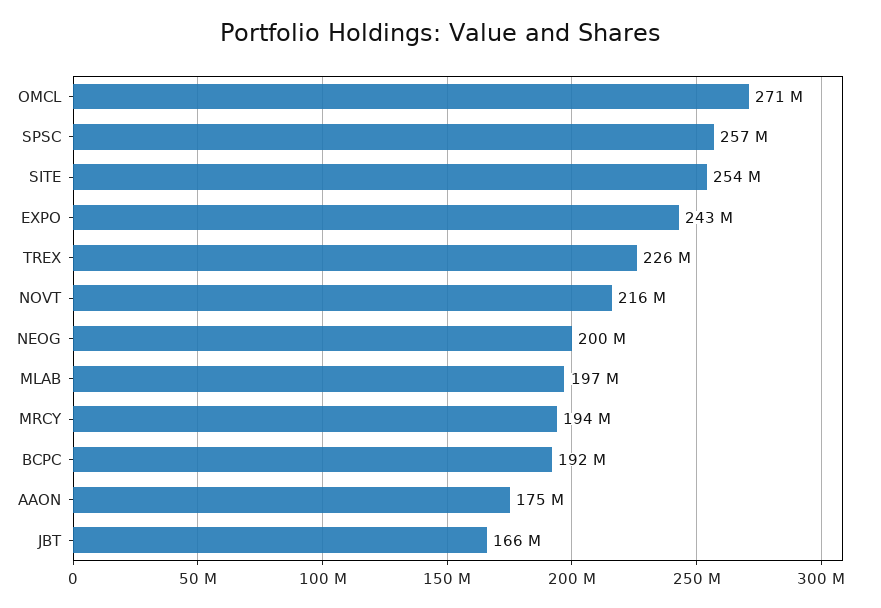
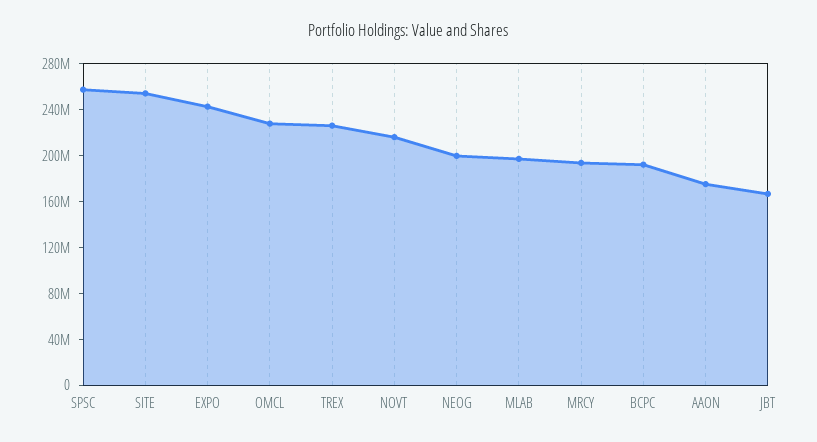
OMCL: 271000000 -> 230000000

